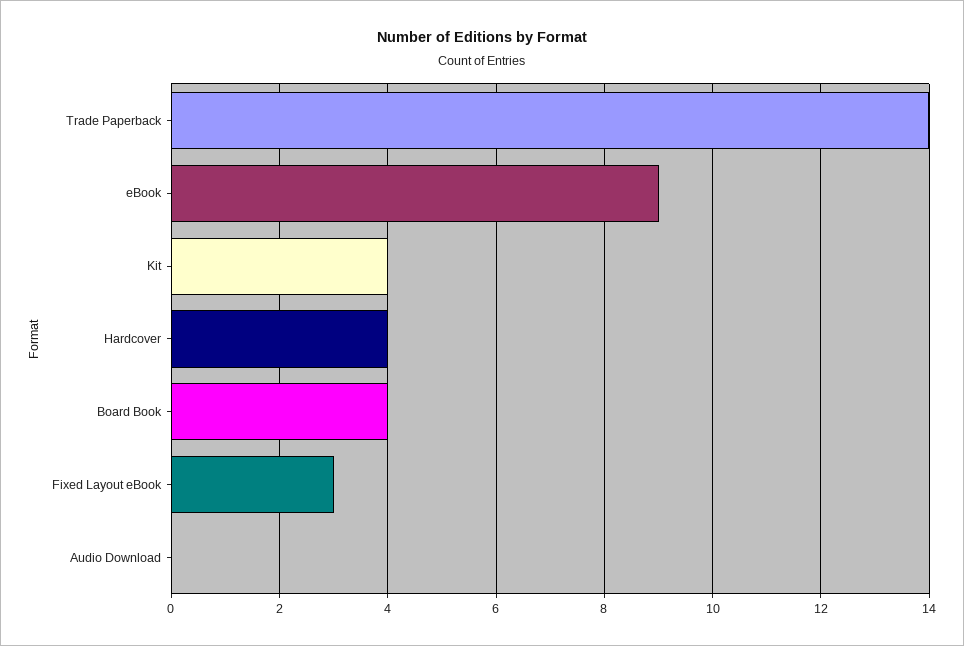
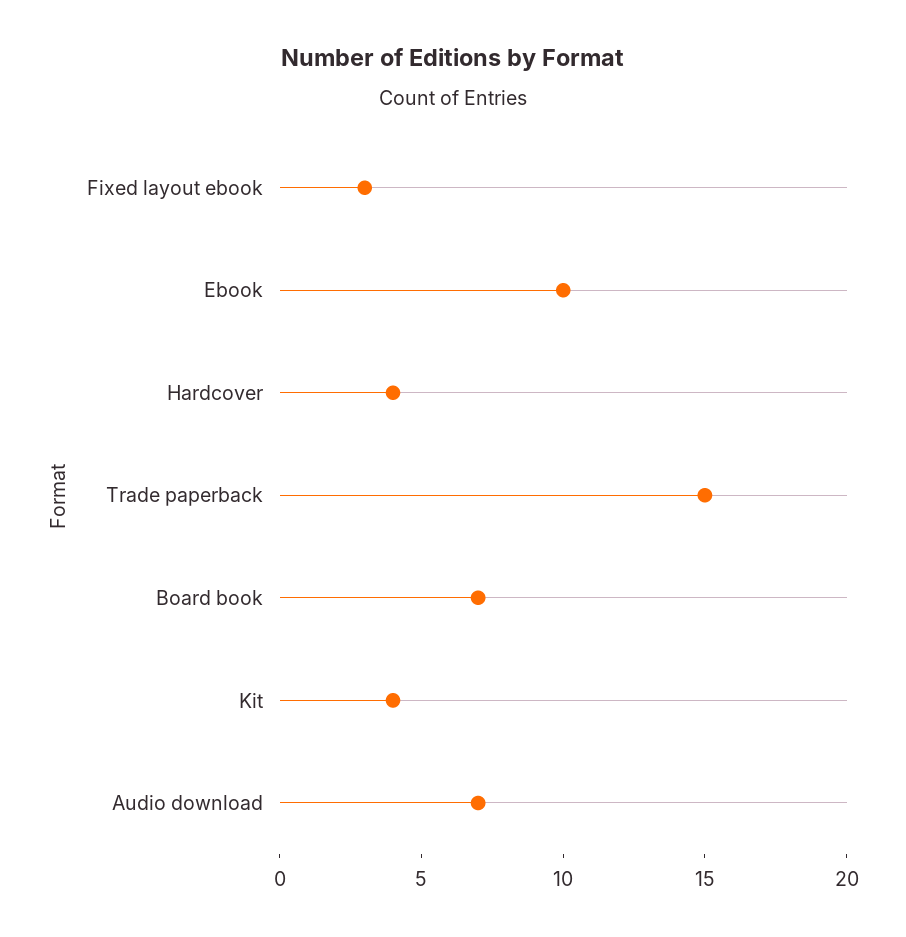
Trade Paperback: 14 -> 15
eBook: 9 -> 10
Board Book: 4 -> 7
Audio Download: 0 -> 7

